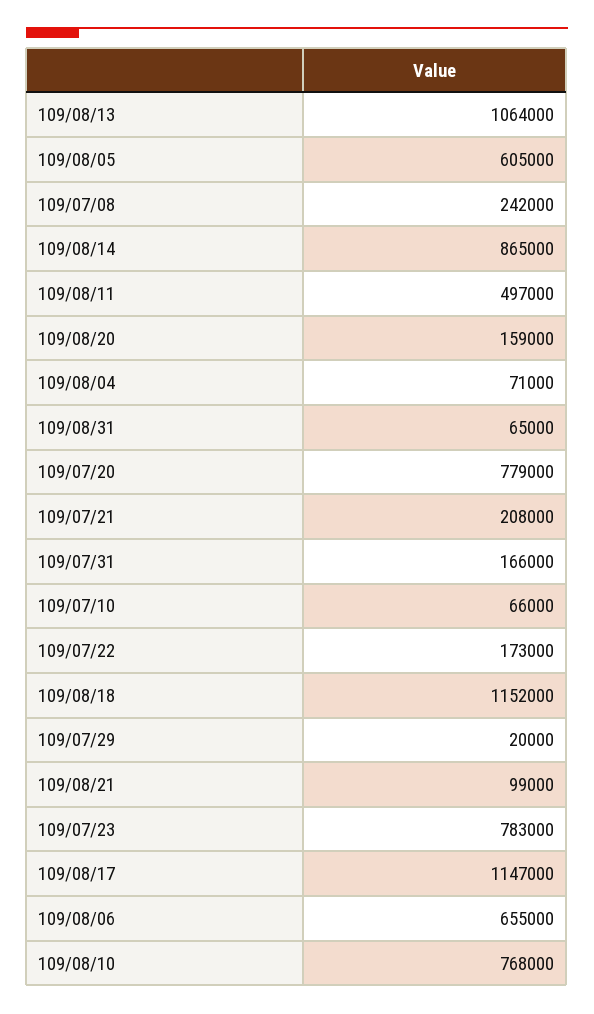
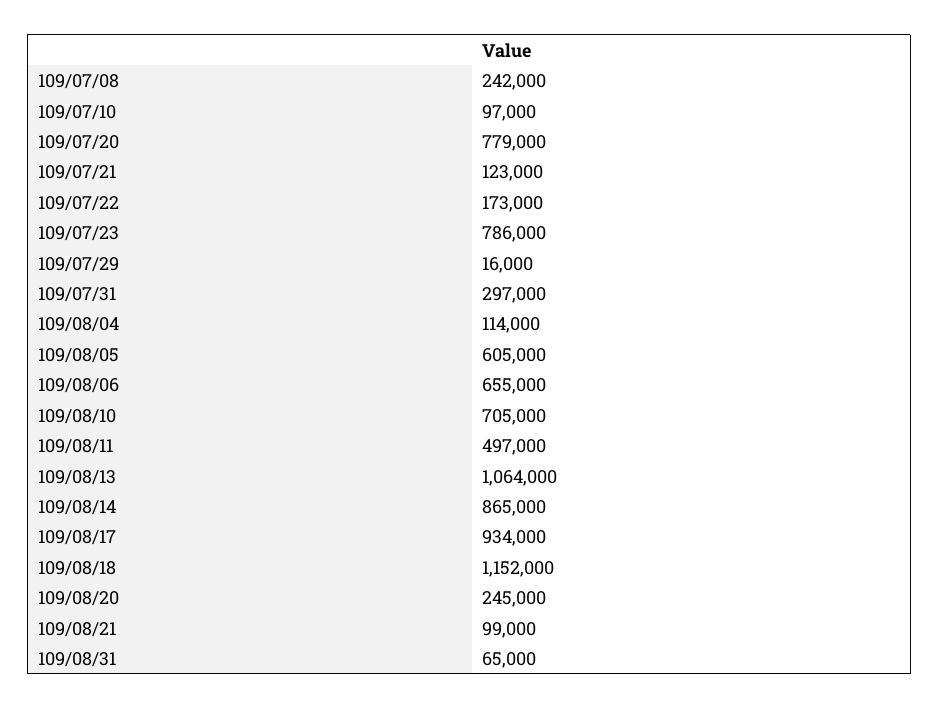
109/08/20: 159000 -> 245000
109/08/04: 71000 -> 114000
109/07/21: 208000 -> 123000
109/07/31: 166000 -> 297000
109/07/10: 66000 -> 97000
109/07/29: 20000 -> 16000
109/07/23: 783000 -> 786000
109/08/17: 1147000 -> 934000
109/08/10: 768000 -> 705000

